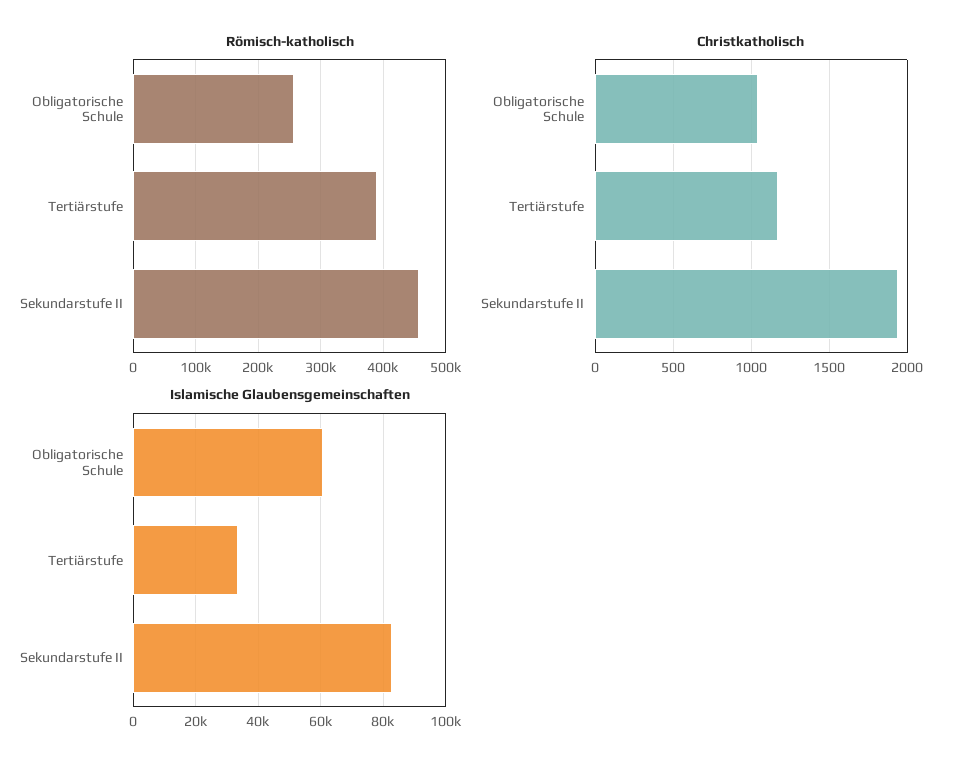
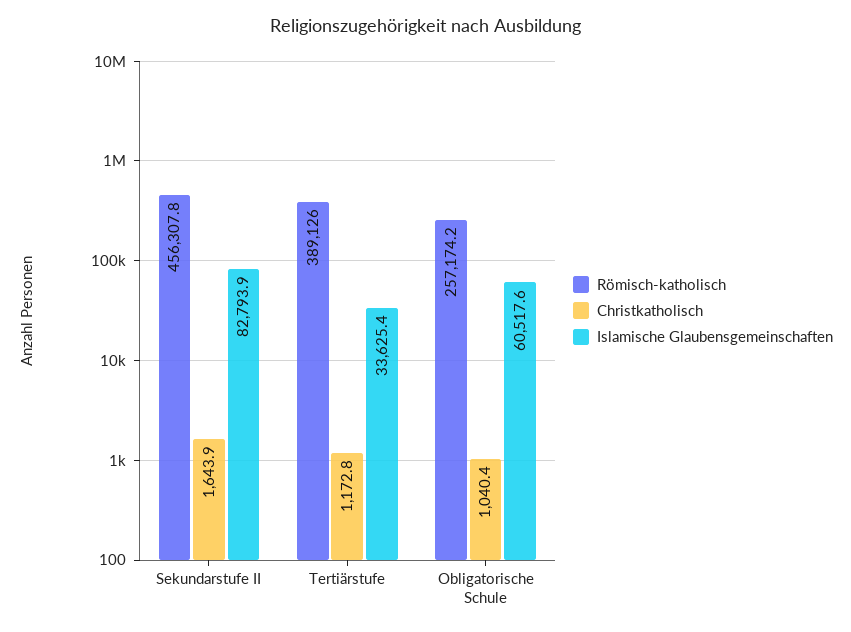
Christkatholisch, Sekundarstufe II: 1950 -> 1643.9

